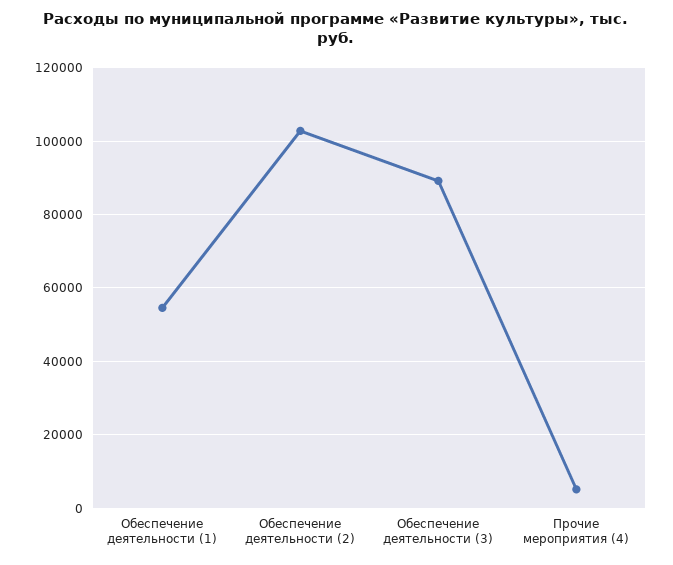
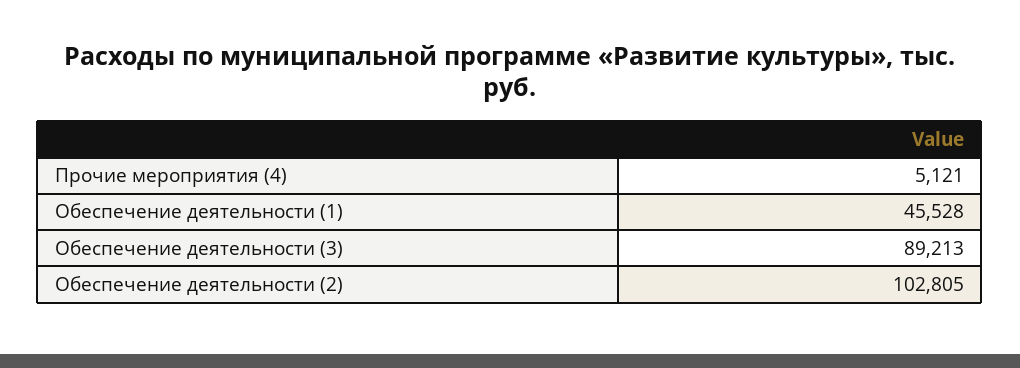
Обеспечение деятельности (1): 54000 -> 45528

